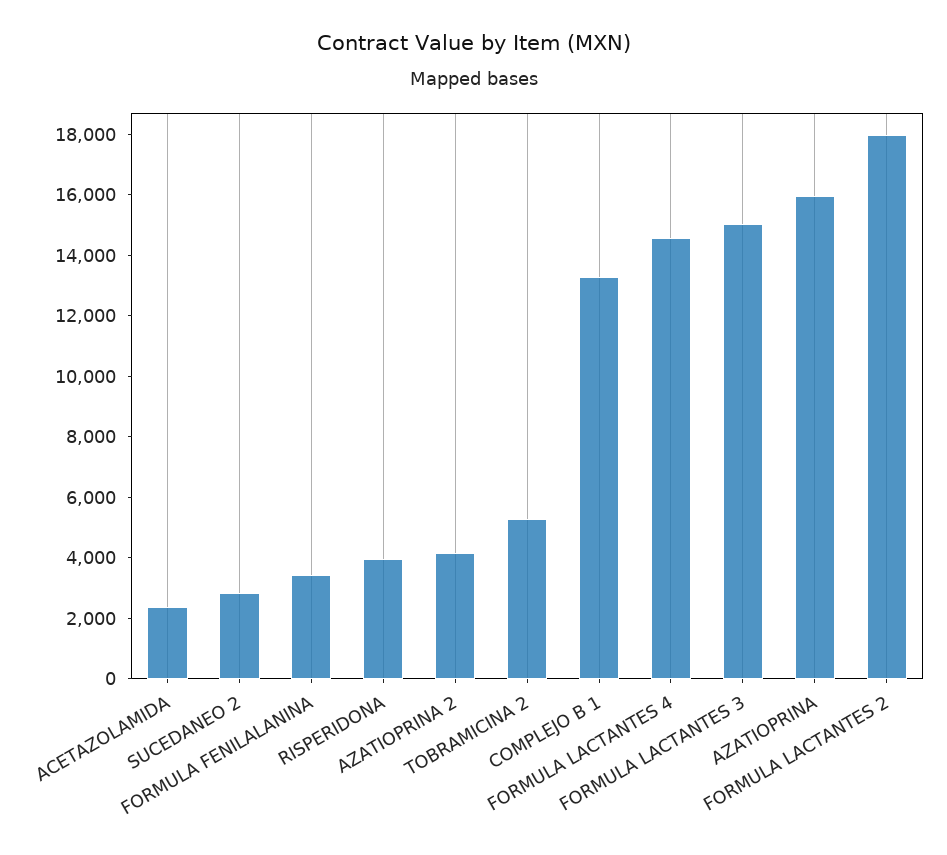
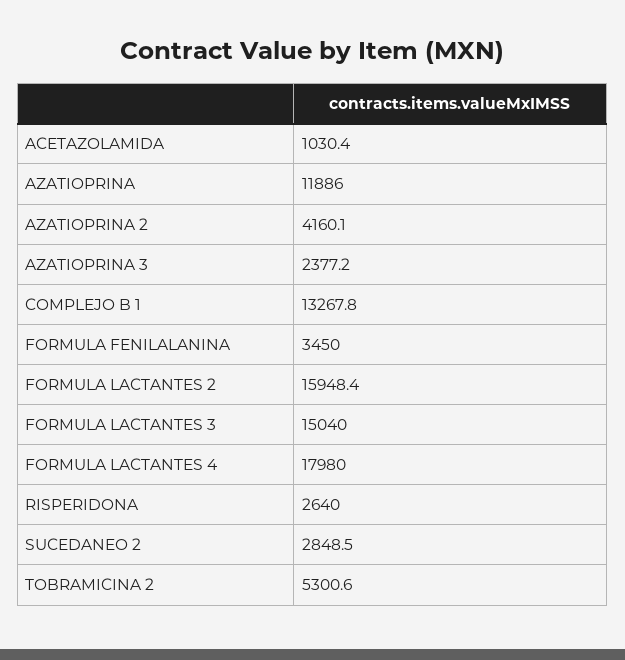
ACETAZOLAMIDA: 2500 -> 1030.4
RISPERIDONA: 4000 -> 2640
FORMULA LACTANTES 4: 14500 -> 17980
AZATIOPRINA: 16000 -> 11886
FORMULA LACTANTES 2: 18000 -> 15948.4
AZATIOPRINA 3: none -> 2377.2

